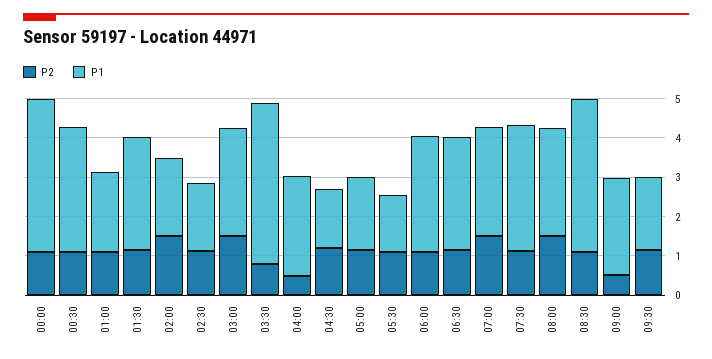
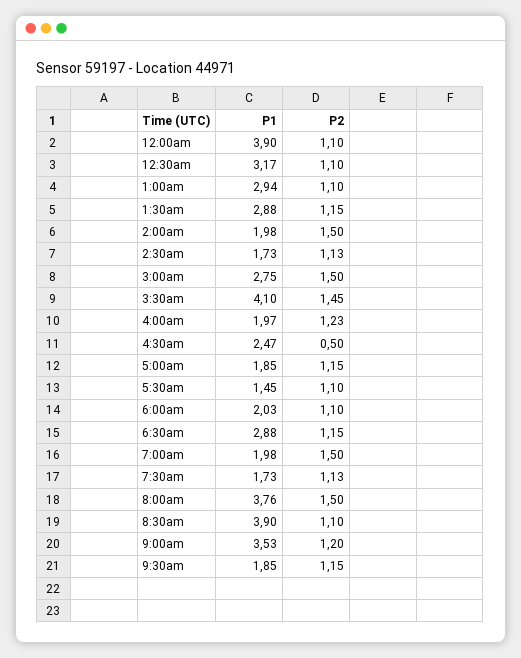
P1, 01:00: 2 -> 2.94
P2, 03:30: 0.75 -> 1.45
P2, 04:00: 0.5 -> 1.23
P1, 04:00: 2.5 -> 1.97
P2, 04:30: 1.25 -> 0.5
P1, 04:30: 1.5 -> 2.47
P1, 06:00: 3 -> 2.03
P1, 07:00: 2.75 -> 1.98
P1, 07:30: 3.25 -> 1.73
P1, 08:00: 2.75 -> 3.76
P2, 09:00: 0.5 -> 1.2
P1, 09:00: 2.5 -> 3.53

